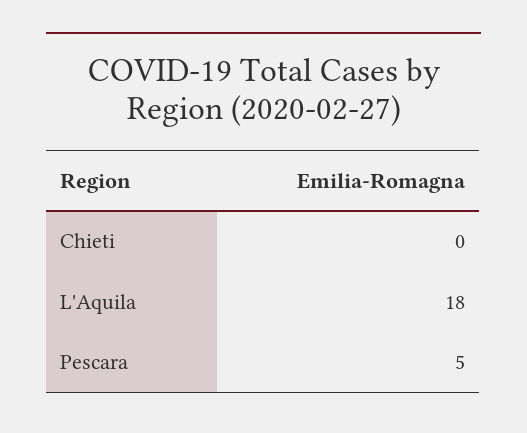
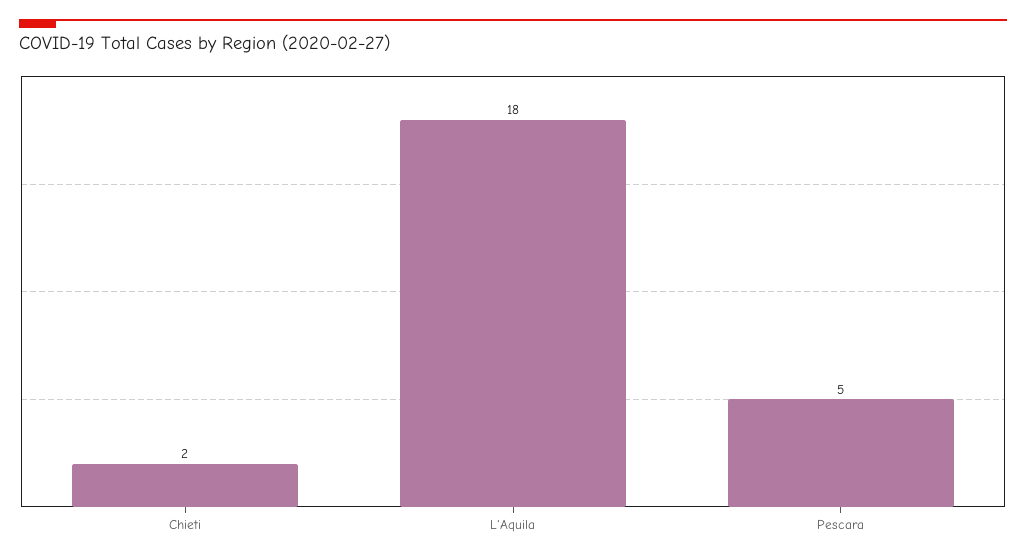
Chieti: 0 -> 2

